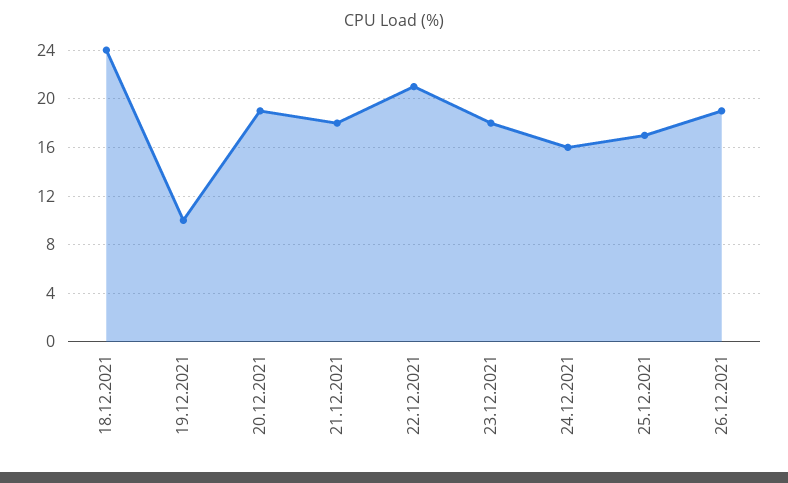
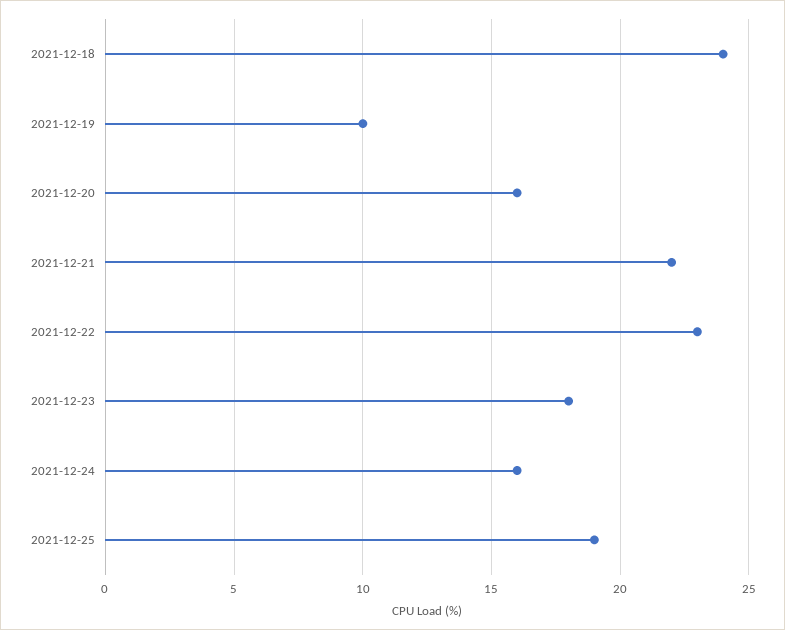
20.12.2021: 19 -> 16
21.12.2021: 18 -> 22
22.12.2021: 21 -> 23
25.12.2021: 17 -> 19
26.12.2021: 19 -> none

